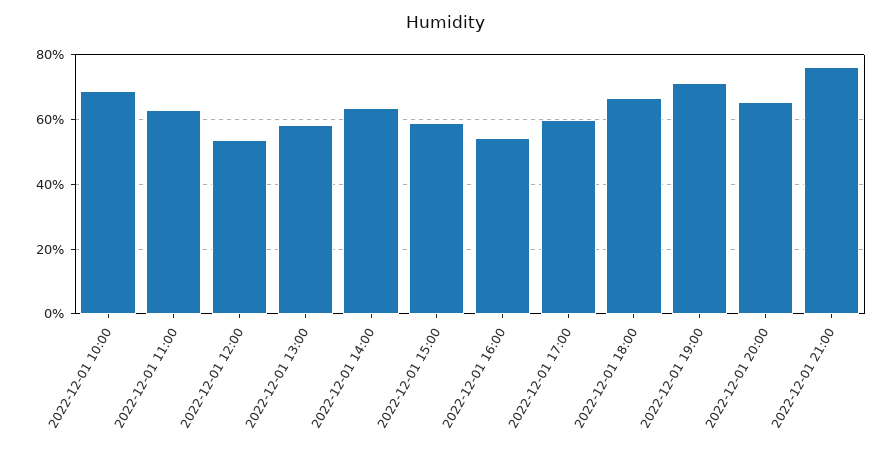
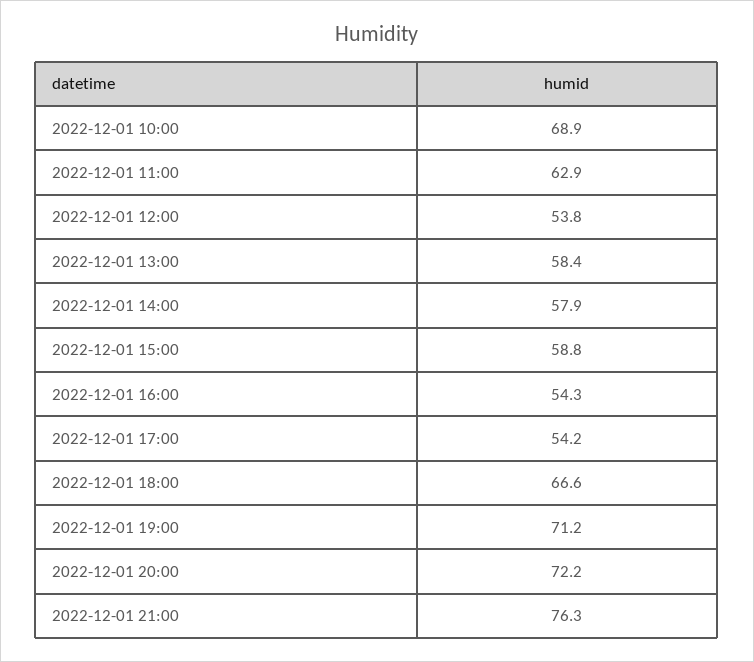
2022-12-01 14:00: 64 -> 57.9
2022-12-01 17:00: 60 -> 54.2
2022-12-01 20:00: 66 -> 72.2

